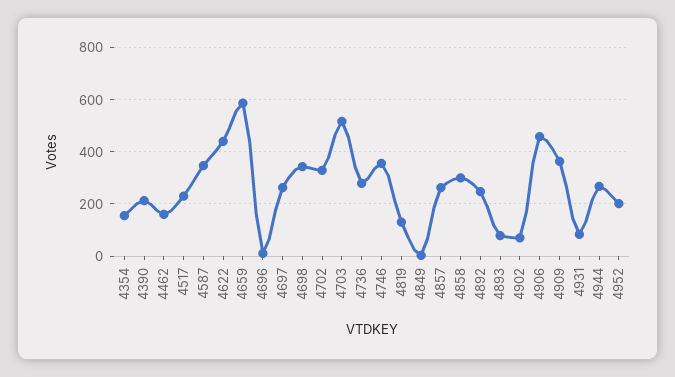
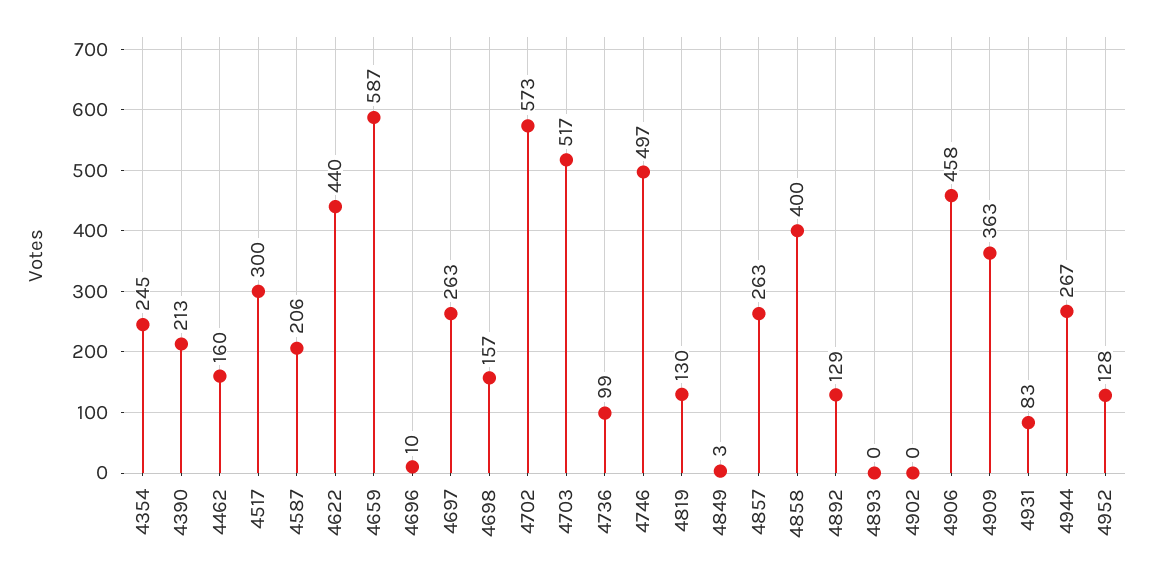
4354: 150 -> 245
4517: 225 -> 300
4587: 350 -> 206
4698: 350 -> 157
4702: 325 -> 573
4736: 275 -> 99
4746: 350 -> 497
4858: 300 -> 400
4892: 250 -> 129
4893: 75 -> 0
4902: 75 -> 0
4952: 200 -> 128

